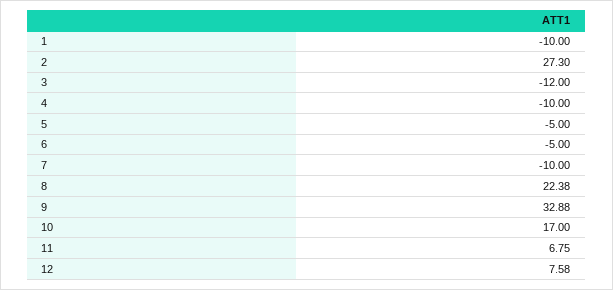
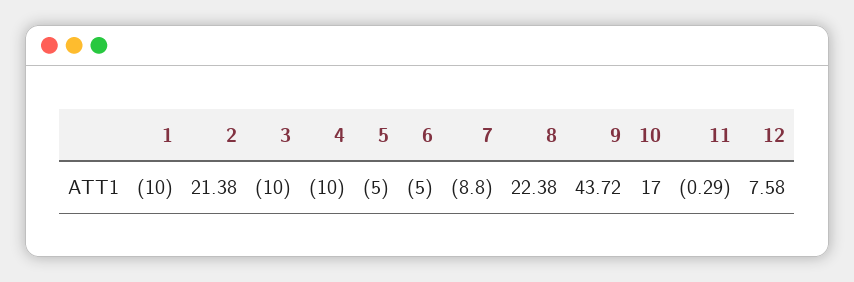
2: 27.3 -> 21.38
3: -12 -> -10
7: -10 -> -8.8
9: 32.88 -> 43.72
11: 6.75 -> -0.29

